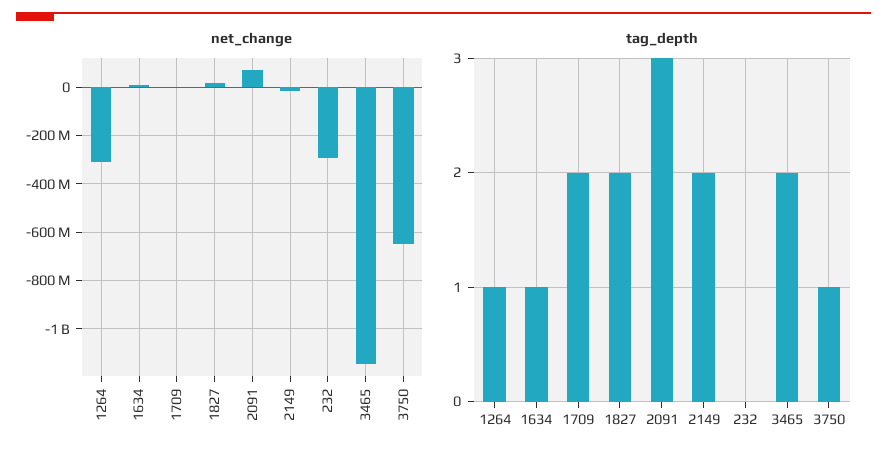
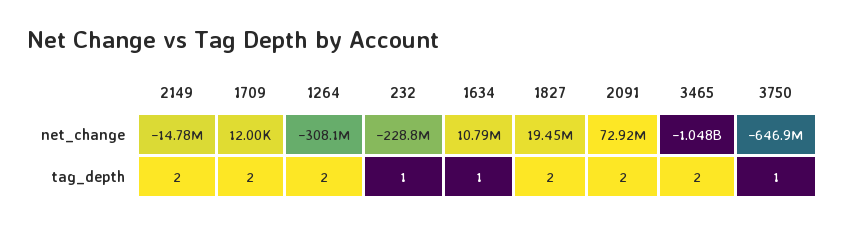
net_change, 232: -300000000 -> -228800000
net_change, 3465: -1150000000 -> -1048000000
tag_depth, 1264: 1 -> 2
tag_depth, 2091: 3 -> 2
tag_depth, 232: 0 -> 1

